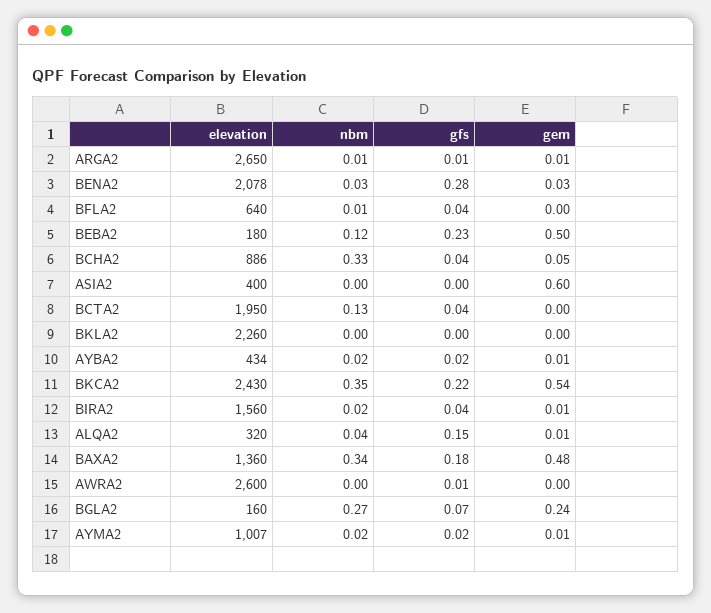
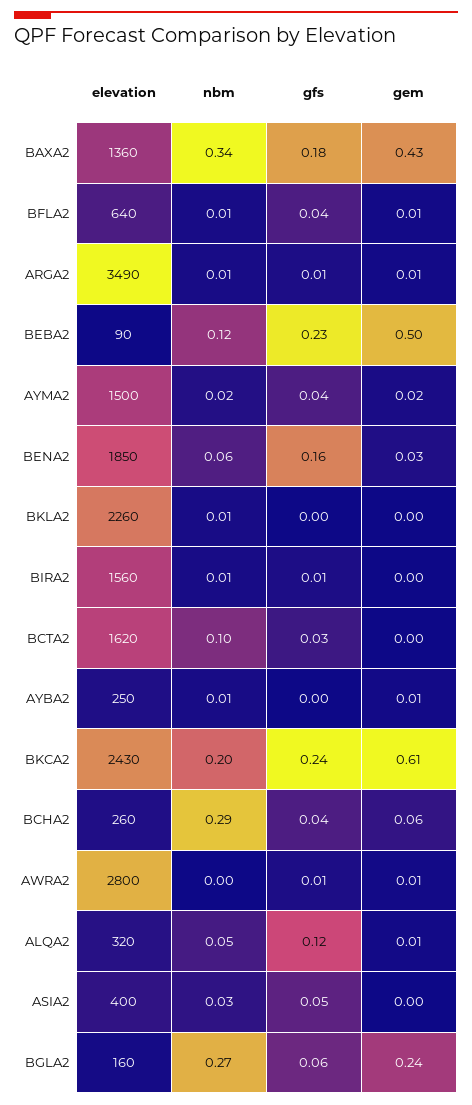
elevation, ARGA2: 2650 -> 3490
elevation, BENA2: 2078 -> 1850
nbm, BENA2: 0.03 -> 0.06
gfs, BENA2: 0.28 -> 0.16
gem, BFLA2: 0 -> 0.01
elevation, BEBA2: 180 -> 90
elevation, BCHA2: 886 -> 260
nbm, BCHA2: 0.33 -> 0.29
gem, BCHA2: 0.05 -> 0.06
nbm, ASIA2: 0 -> 0.03
gfs, ASIA2: 0 -> 0.05
gem, ASIA2: 0.6 -> 0
elevation, BCTA2: 1950 -> 1620
nbm, BCTA2: 0.13 -> 0.1
gfs, BCTA2: 0.04 -> 0.03
nbm, BKLA2: 0 -> 0.01
elevation, AYBA2: 434 -> 250
nbm, AYBA2: 0.02 -> 0.01
gfs, AYBA2: 0.02 -> 0
nbm, BKCA2: 0.35 -> 0.2
gfs, BKCA2: 0.22 -> 0.24
gem, BKCA2: 0.54 -> 0.61
nbm, BIRA2: 0.02 -> 0.01
gfs, BIRA2: 0.04 -> 0.01
gem, BIRA2: 0.01 -> 0
nbm, ALQA2: 0.04 -> 0.05
gfs, ALQA2: 0.15 -> 0.12
gem, BAXA2: 0.48 -> 0.43
elevation, AWRA2: 2600 -> 2800
gem, AWRA2: 0 -> 0.01
gfs, BGLA2: 0.07 -> 0.06
elevation, AYMA2: 1007 -> 1500
gfs, AYMA2: 0.02 -> 0.04
gem, AYMA2: 0.01 -> 0.02

